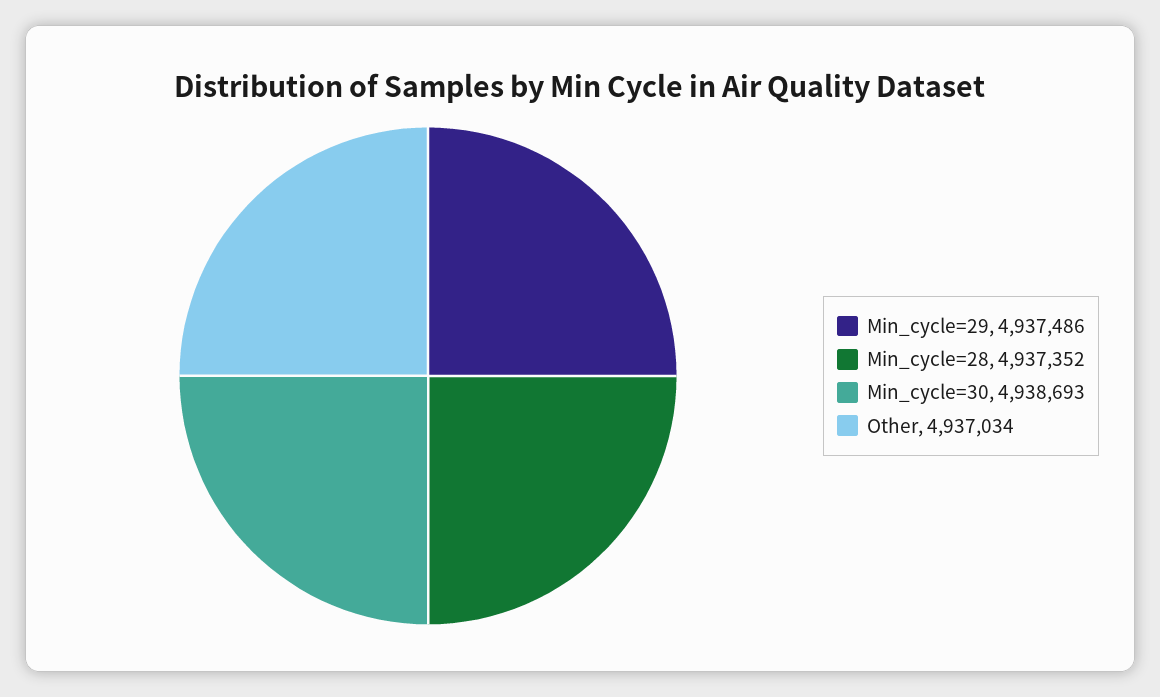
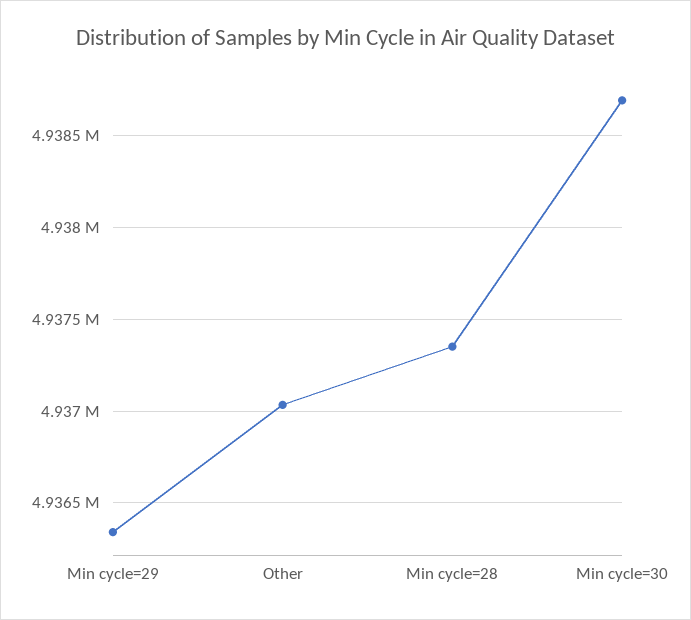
Min_cycle=29: 4937486 -> 4936350

